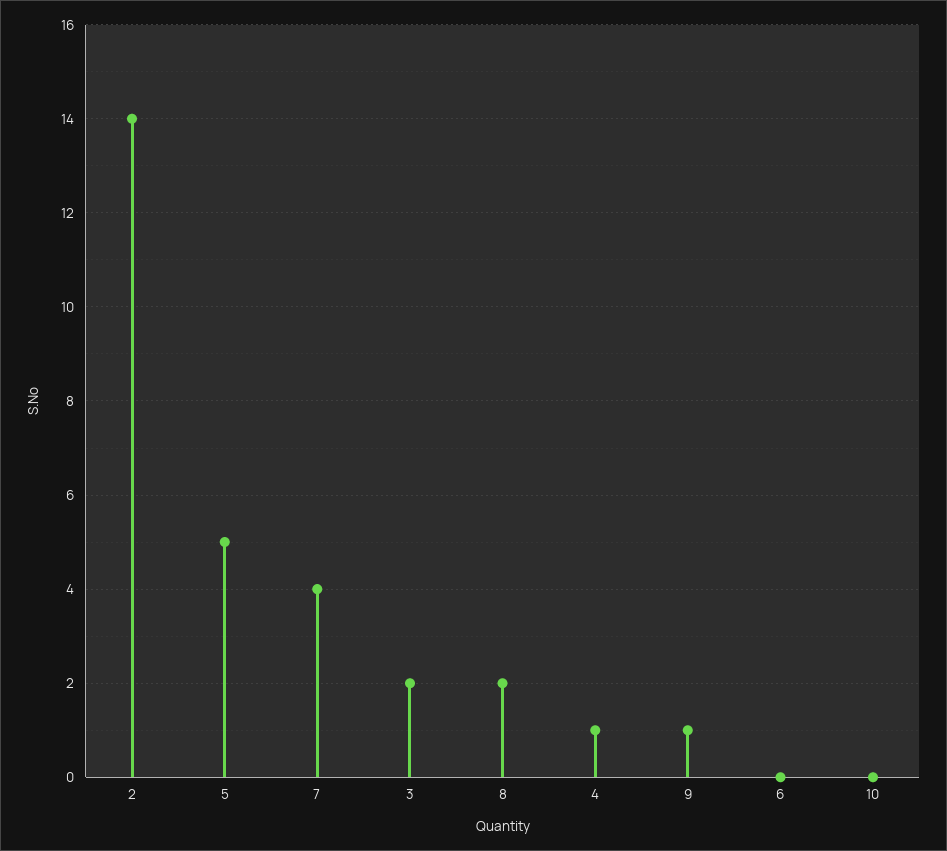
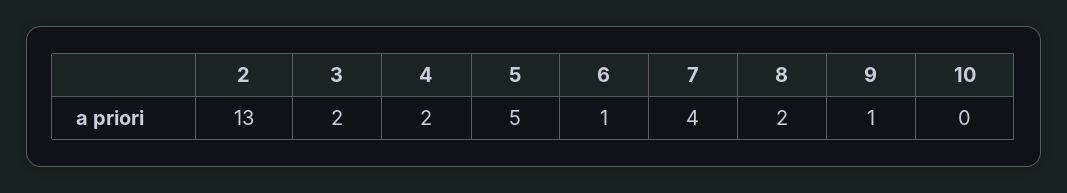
2: 14 -> 13
4: 1 -> 2
6: 0 -> 1

